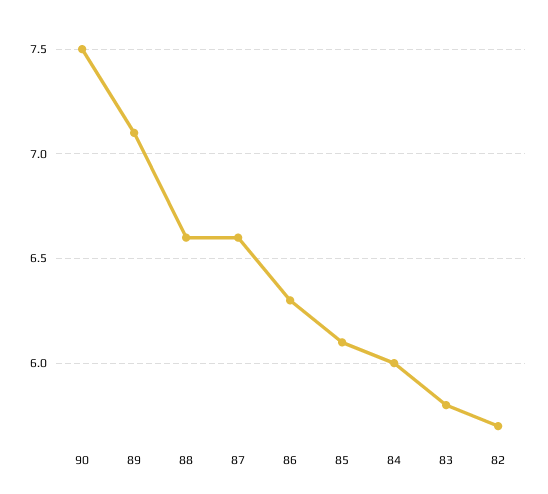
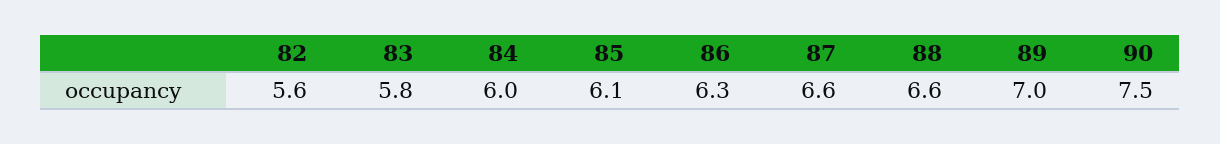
89: 7.1 -> 7
82: 5.7 -> 5.6

